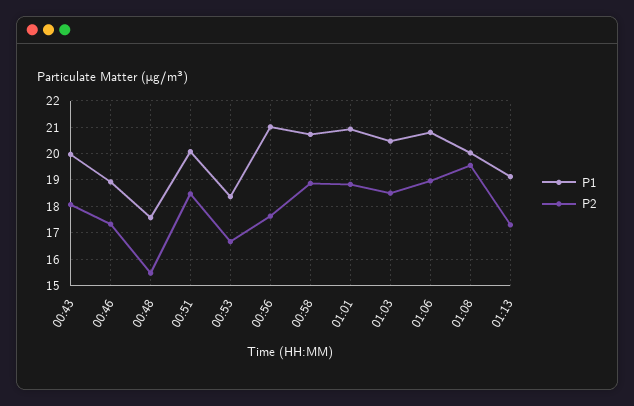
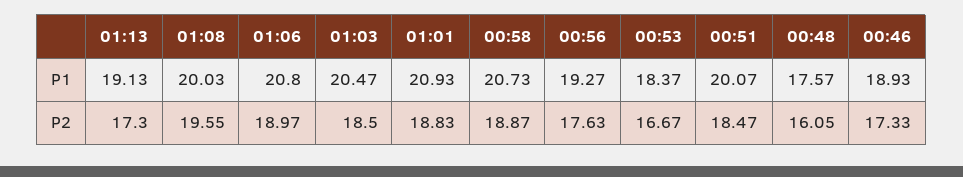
P1, 00:43: 20 -> none
P2, 00:43: 18 -> none
P2, 00:48: 15.5 -> 16.05
P1, 00:56: 21 -> 19.27

